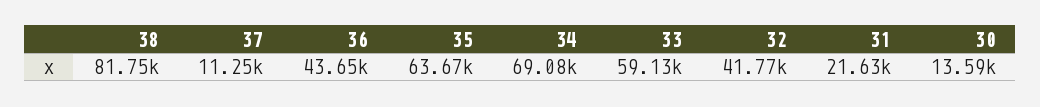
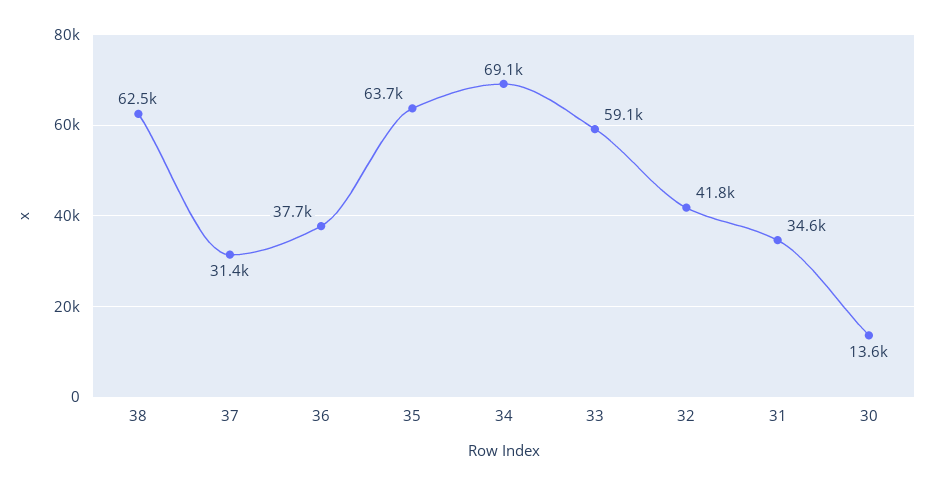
38: 81750 -> 62500
37: 11250 -> 31400
36: 43650 -> 37700
31: 21630 -> 34600

